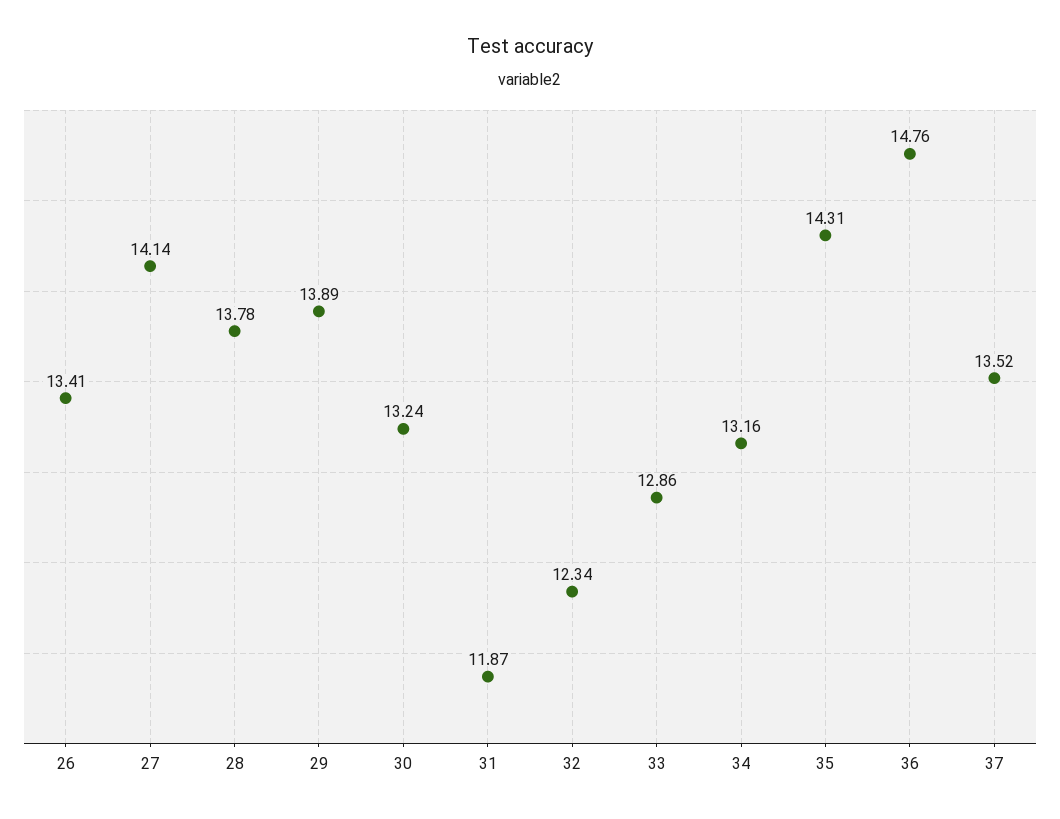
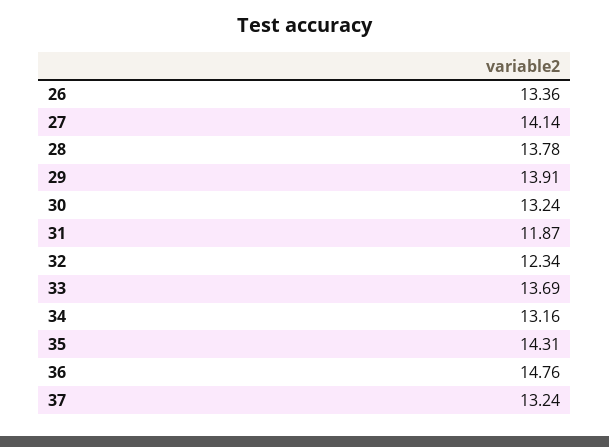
26: 13.41 -> 13.36
29: 13.89 -> 13.91
33: 12.86 -> 13.69
37: 13.52 -> 13.24

